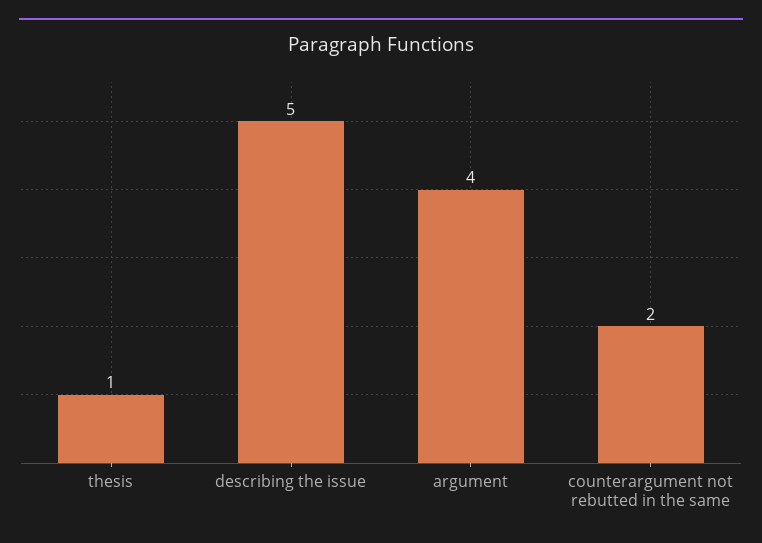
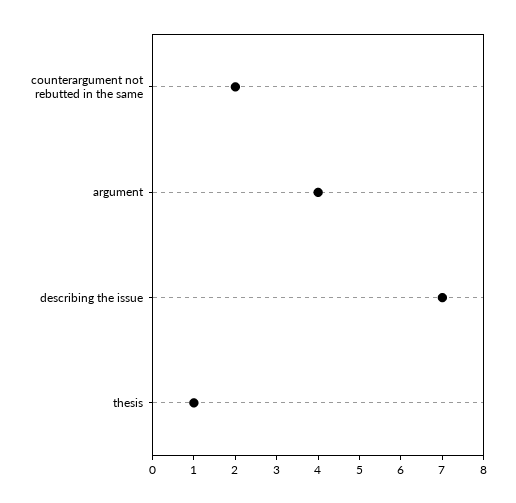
describing the issue: 5 -> 7

